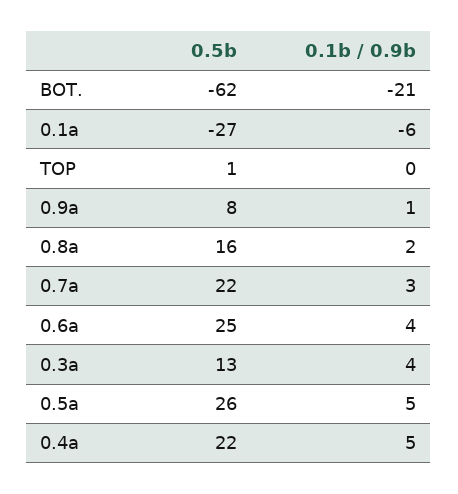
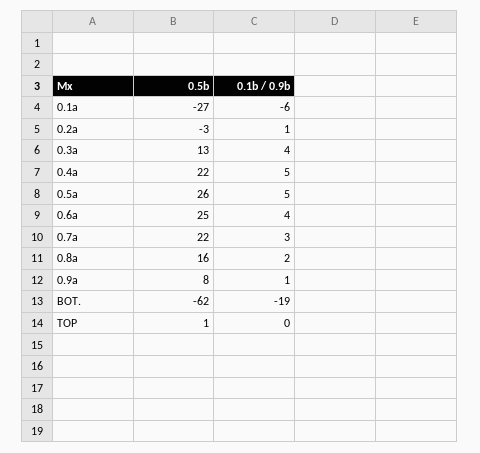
0.1b / 0.9b, BOT.: -21 -> -19
0.5b, 0.2a: none -> -3
0.1b / 0.9b, 0.2a: none -> 1

